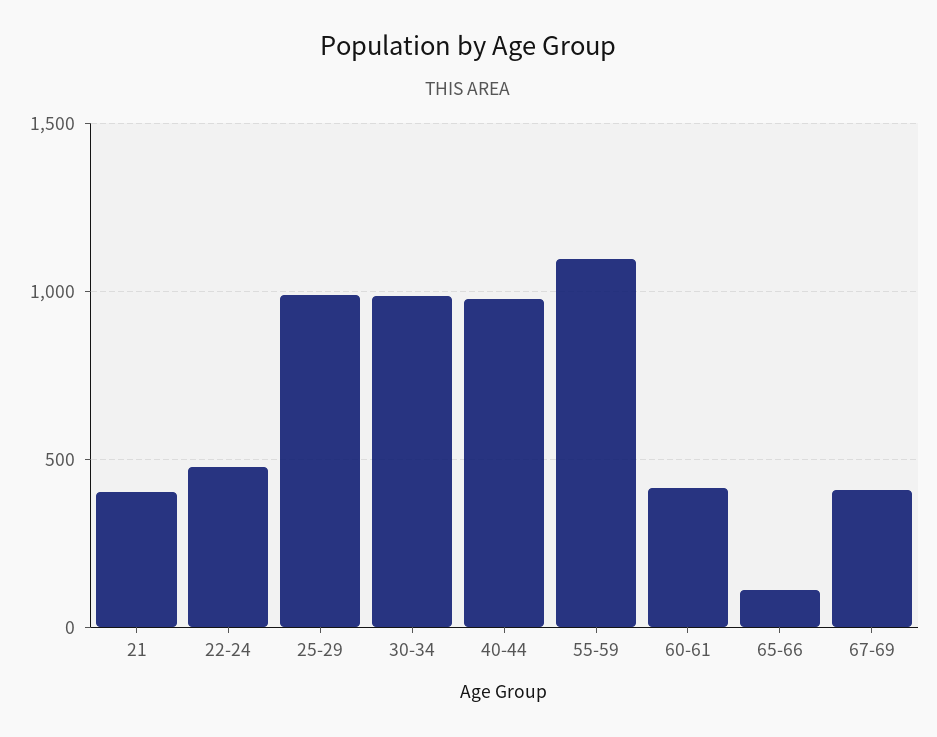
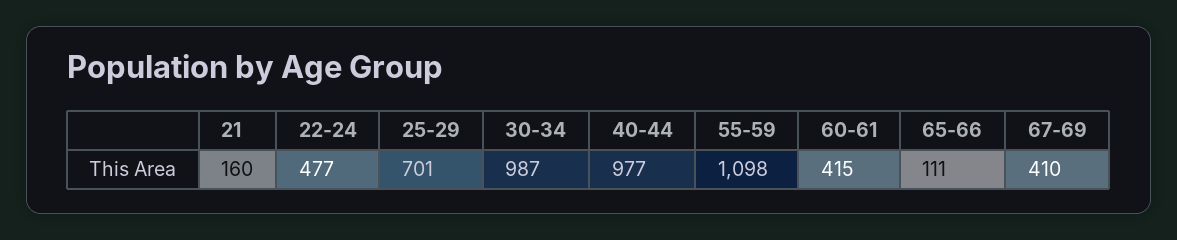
21: 400 -> 160
25-29: 1000 -> 701

